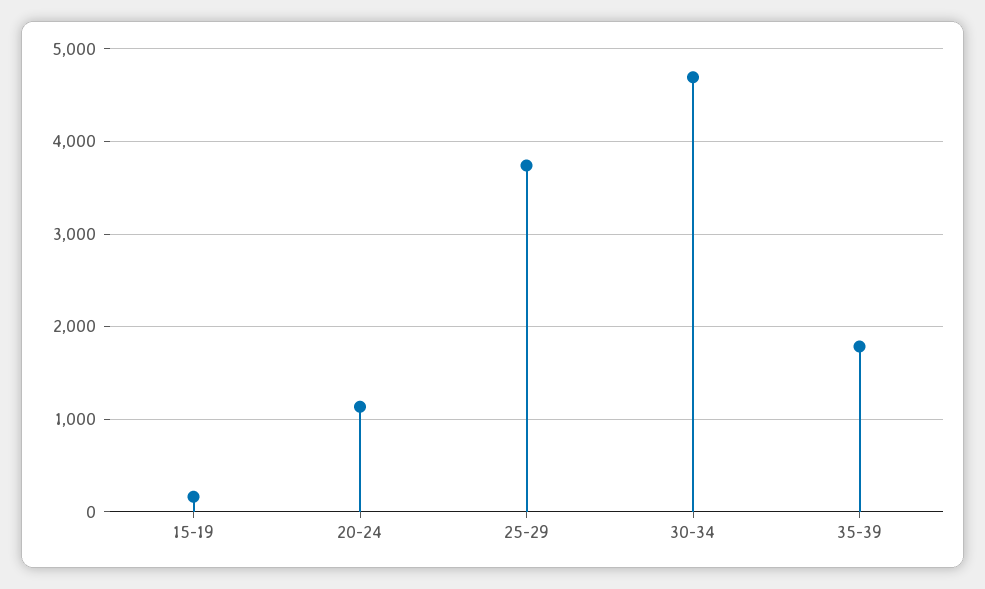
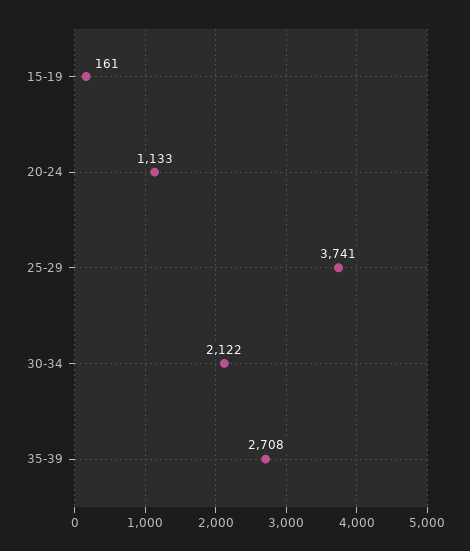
30-34: 4700 -> 2122
35-39: 1800 -> 2708

